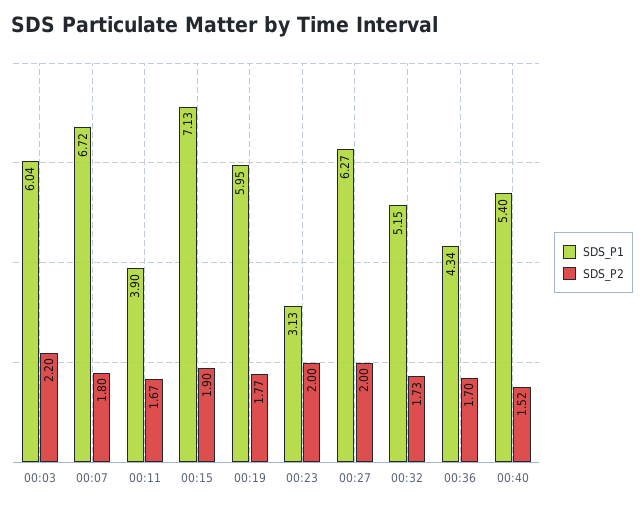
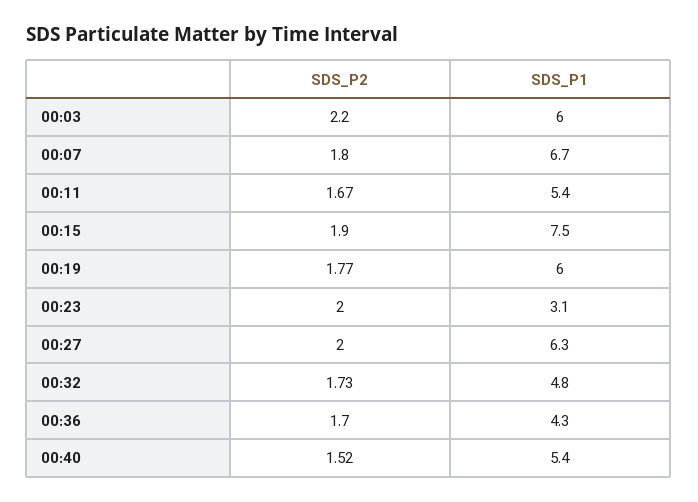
SDS_P1, 00:11: 3.9 -> 5.4
SDS_P1, 00:15: 7.13 -> 7.5
SDS_P1, 00:32: 5.15 -> 4.8

